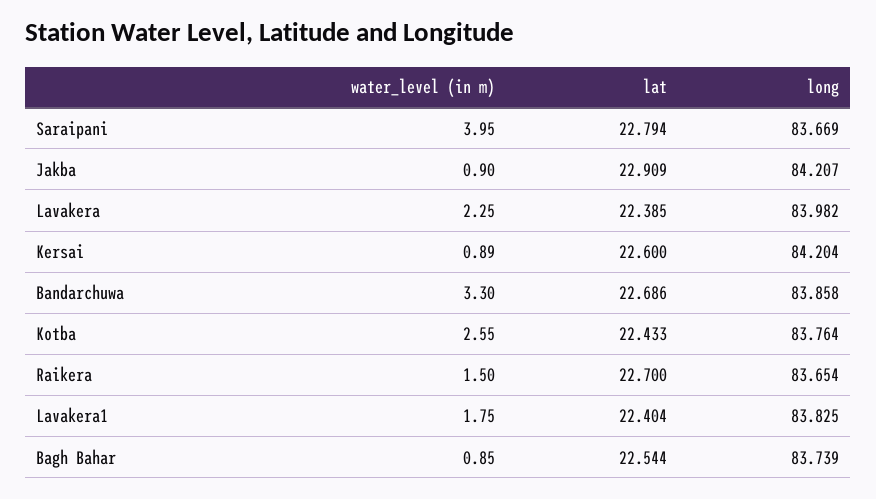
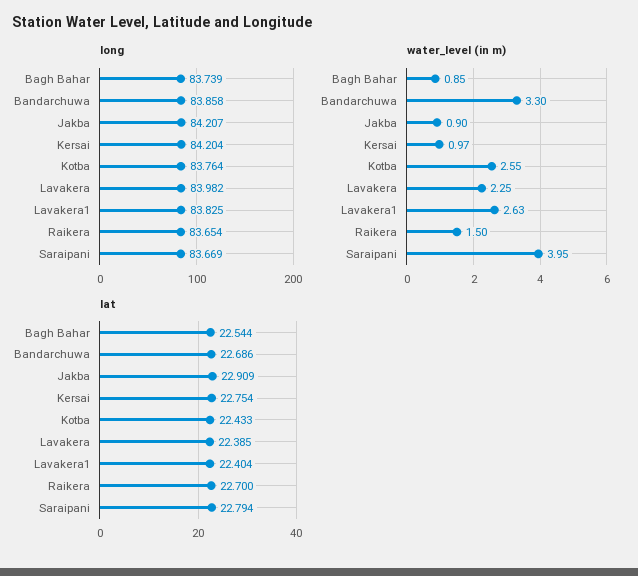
water_level (in m), Kersai: 0.89 -> 0.97
lat, Kersai: 22.6 -> 22.754
water_level (in m), Lavakera1: 1.75 -> 2.63

